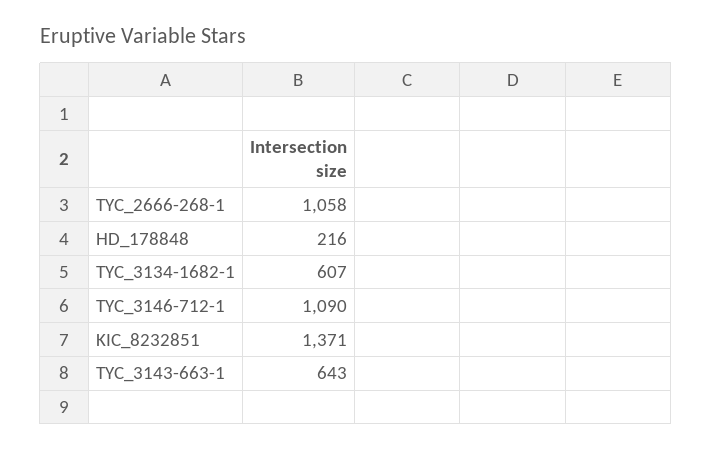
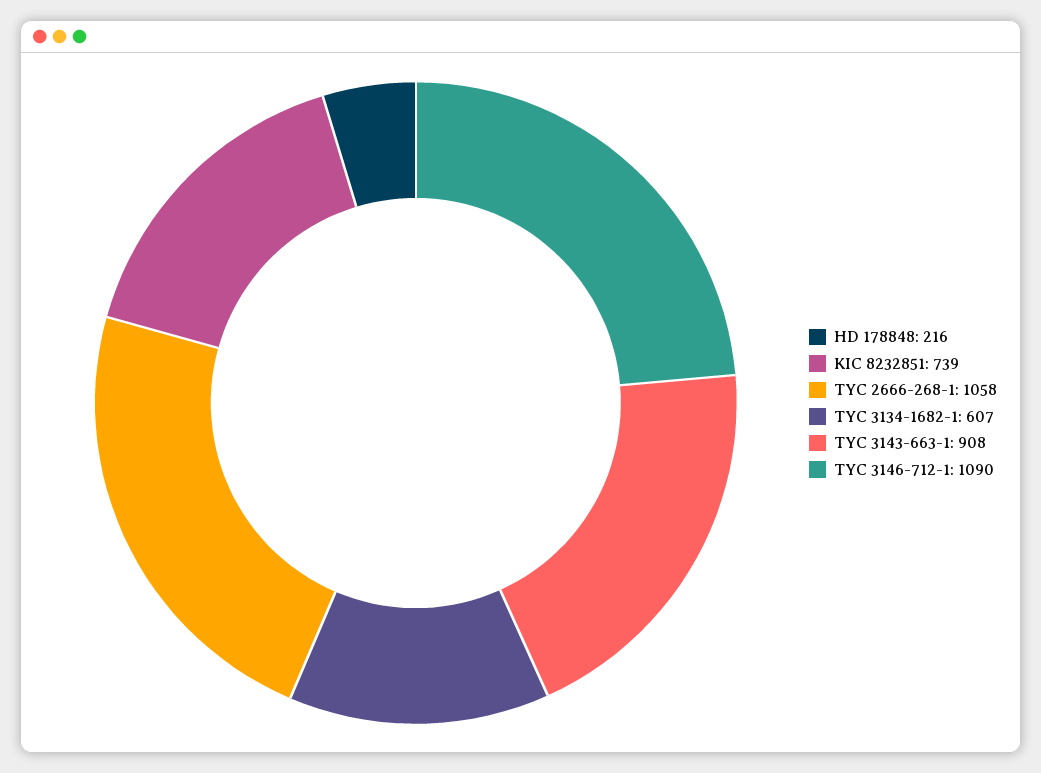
KIC_8232851: 1371 -> 739
TYC_3143-663-1: 643 -> 908

